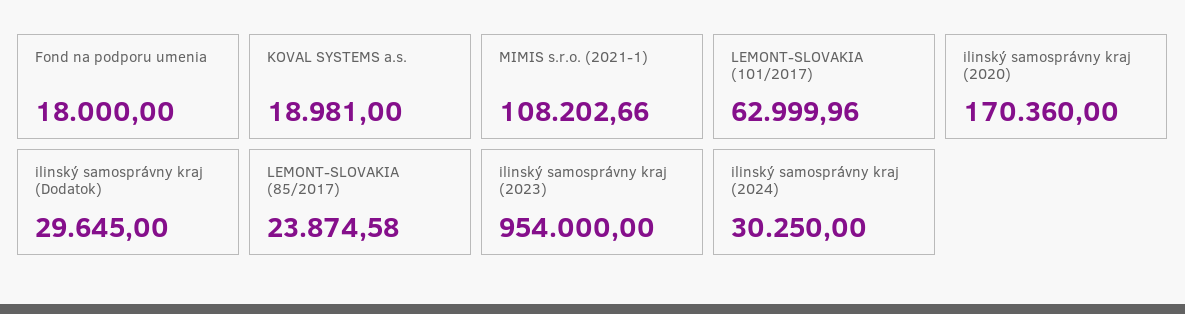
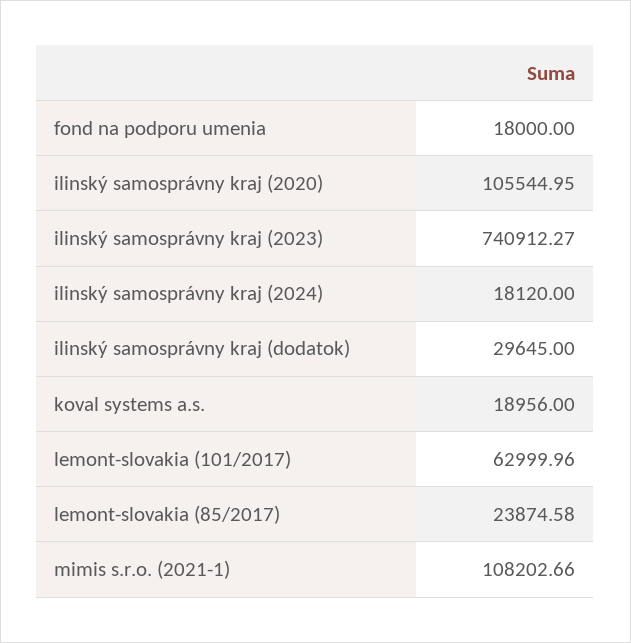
KOVAL SYSTEMS a.s.: 18981 -> 18956
ilinský samosprávny kraj (2020): 170360 -> 105544.95
ilinský samosprávny kraj (2023): 954000 -> 740912.27
ilinský samosprávny kraj (2024): 30250 -> 18120

